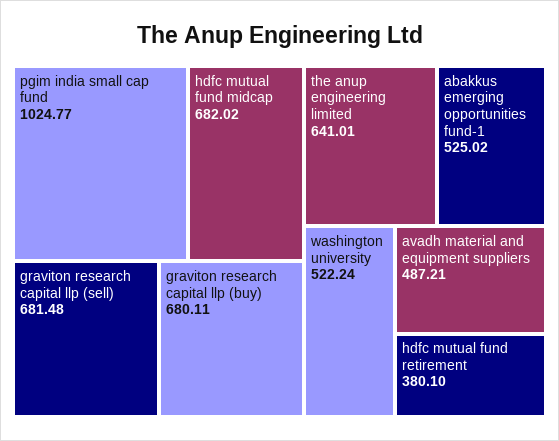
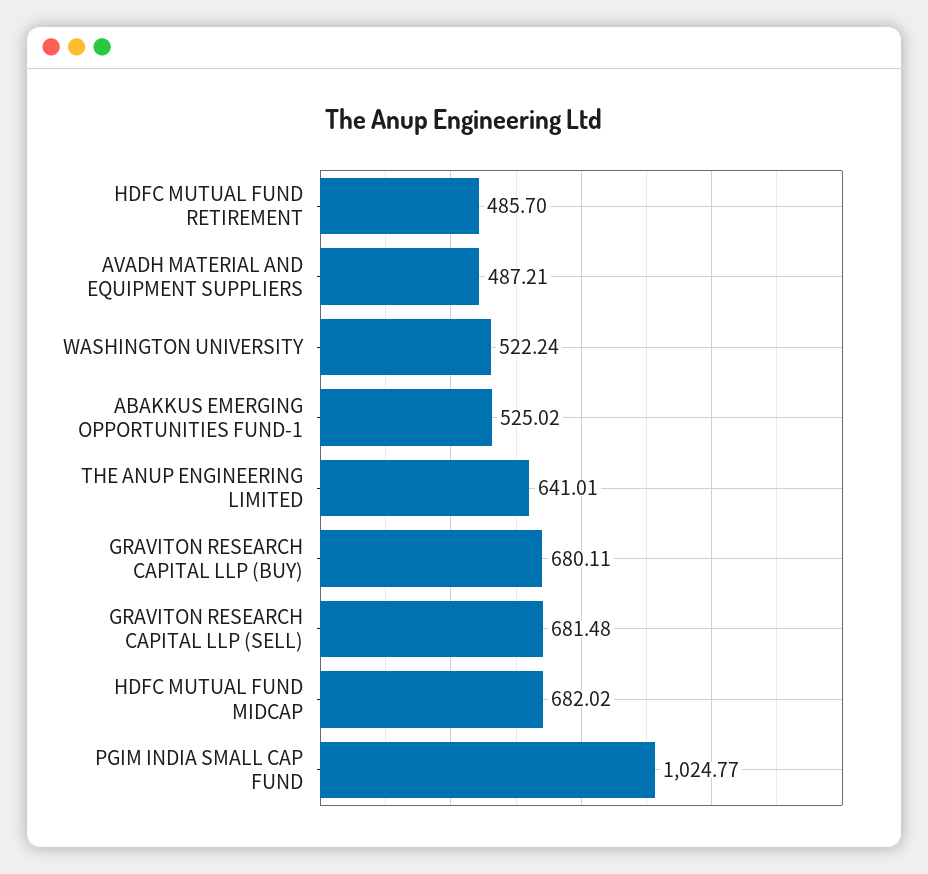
hdfc mutual fund retirement: 380.1 -> 485.7

